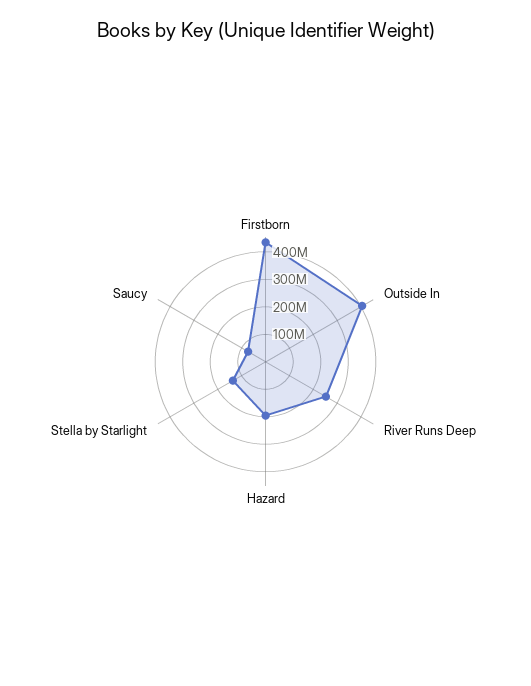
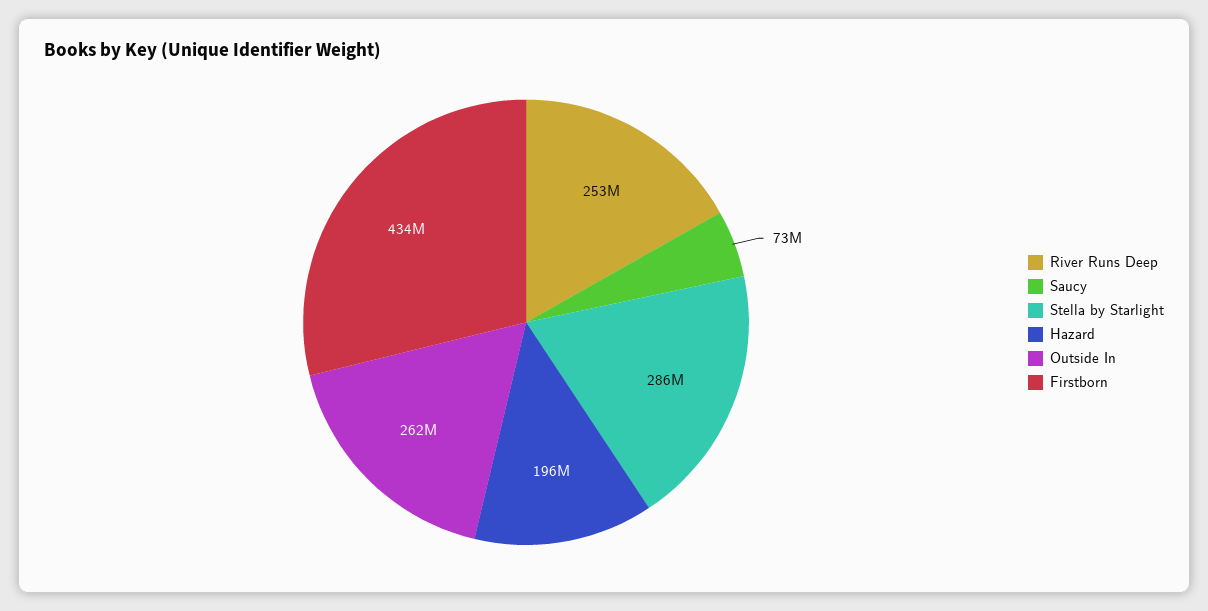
Outside In: 400000000 -> 262000000
Stella by Starlight: 150000000 -> 286000000

